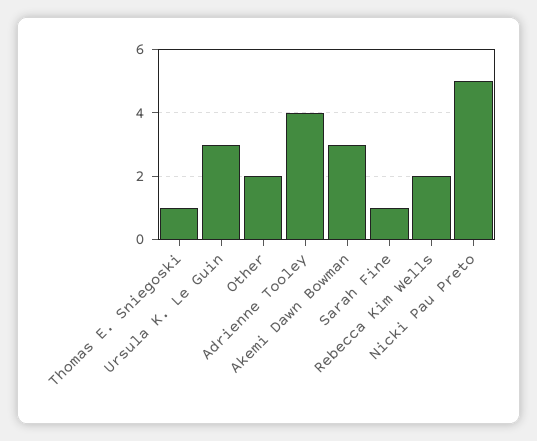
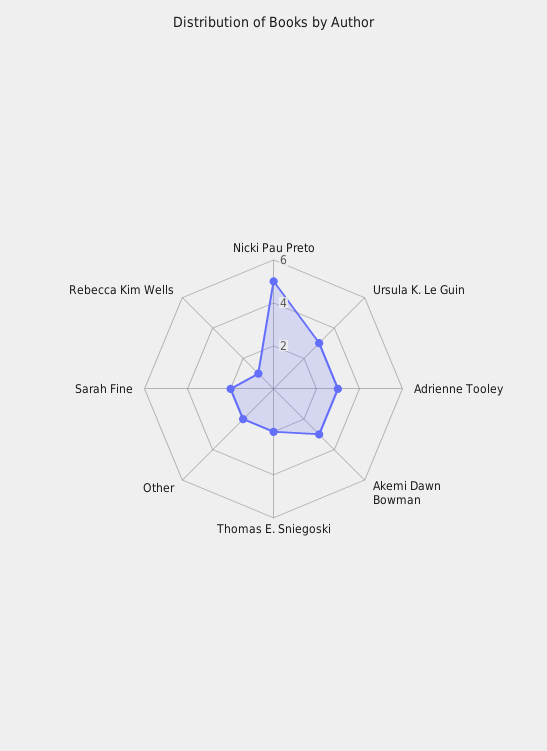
Thomas E. Sniegoski: 1 -> 2
Adrienne Tooley: 4 -> 3
Sarah Fine: 1 -> 2
Rebecca Kim Wells: 2 -> 1

